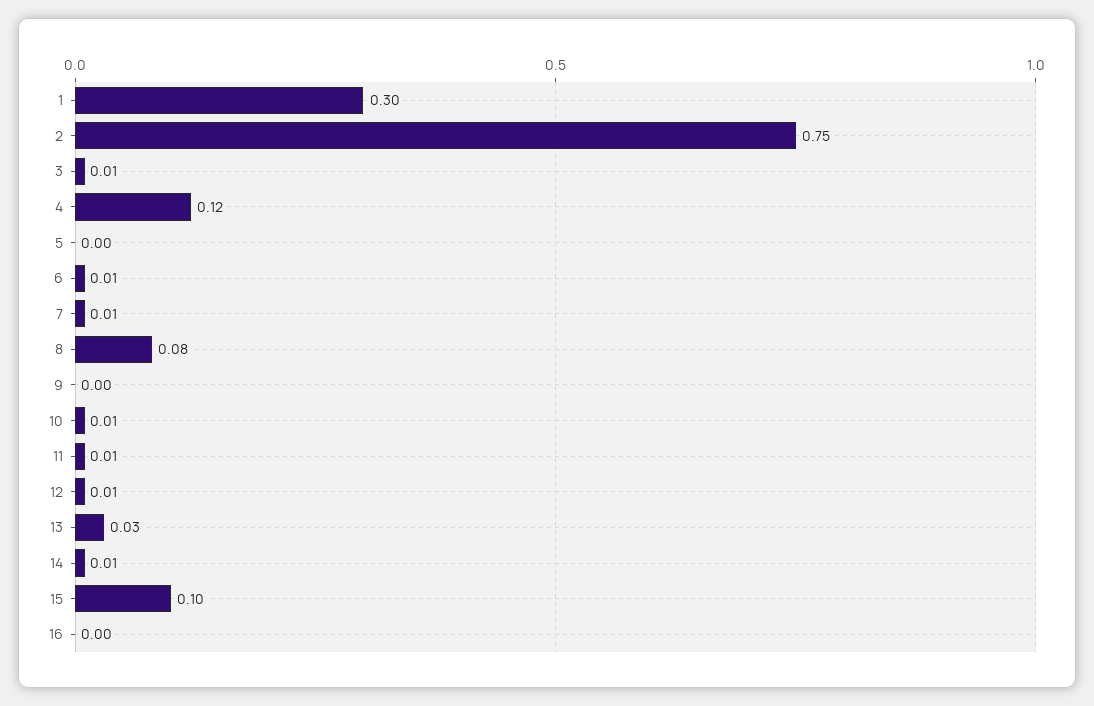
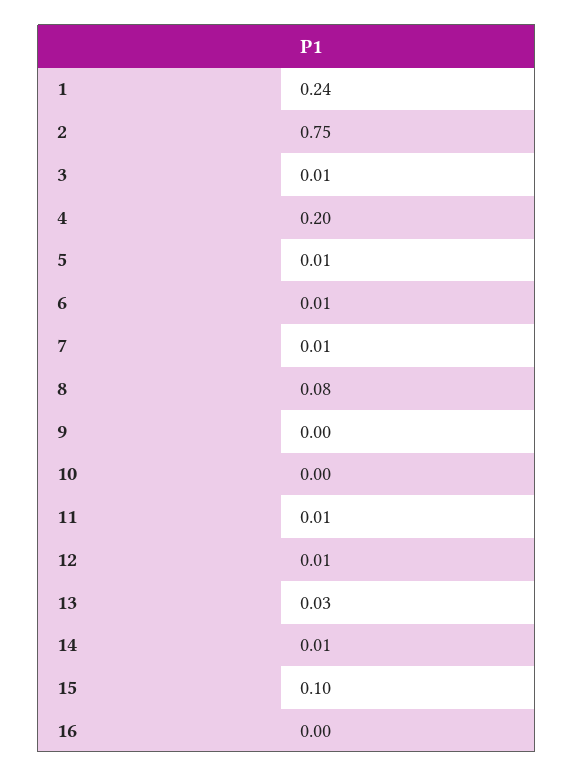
1: 0.3 -> 0.24
4: 0.12 -> 0.2
5: 0 -> 0.01
10: 0.01 -> 0

